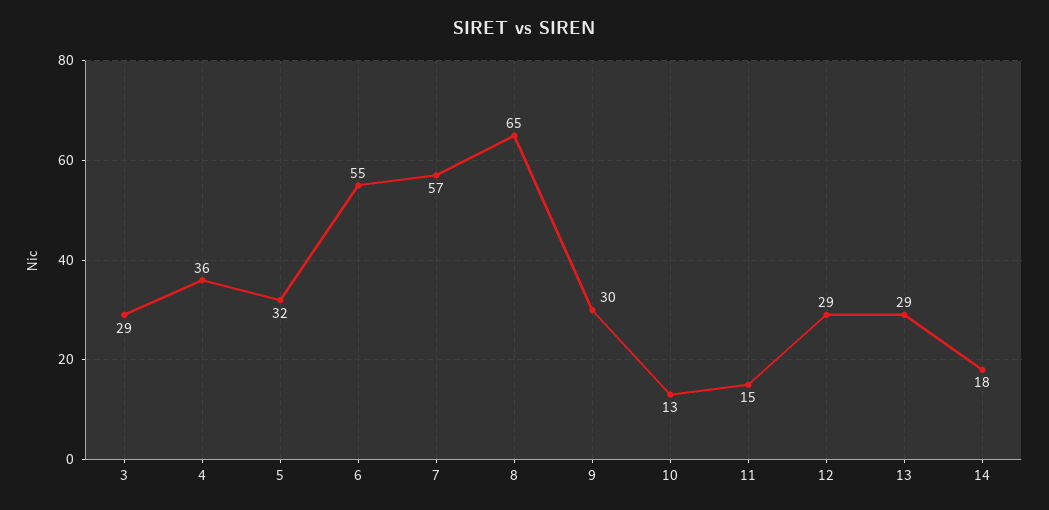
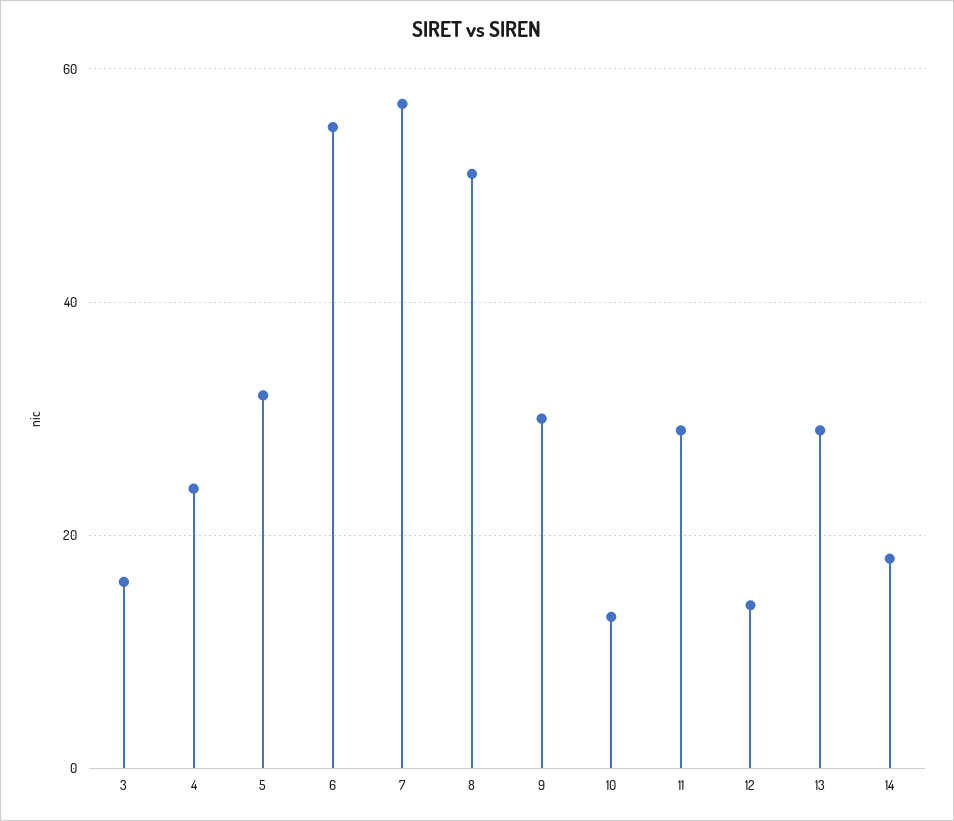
3: 29 -> 15
4: 36 -> 25
8: 65 -> 50
11: 15 -> 30
12: 29 -> 15

